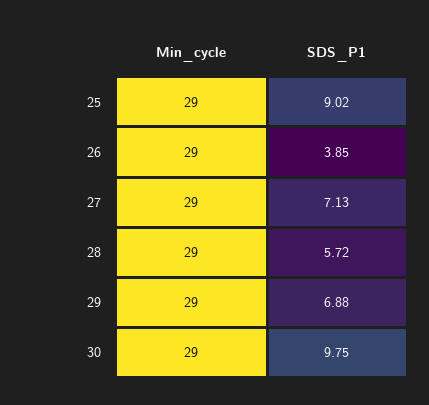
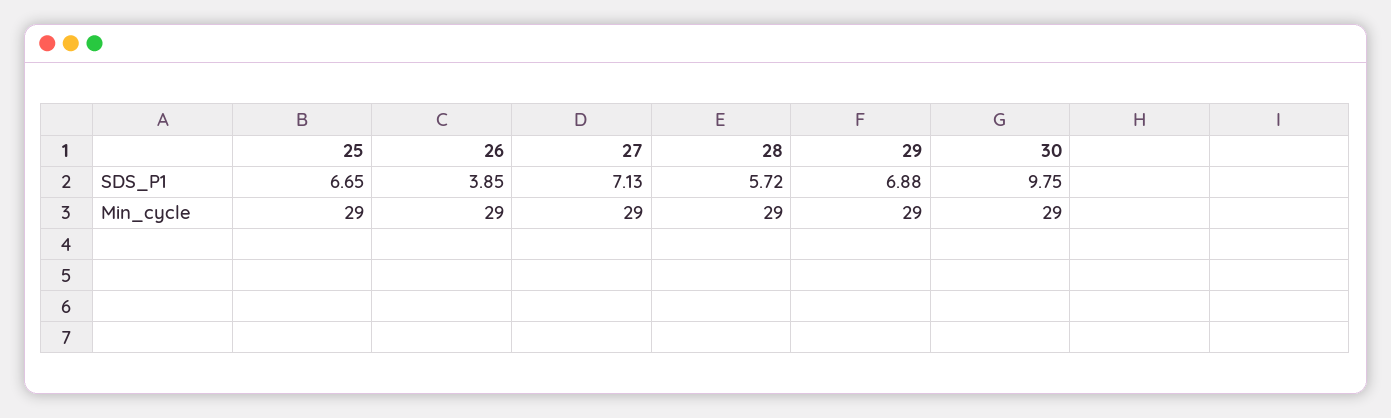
SDS_P1, 25: 9.02 -> 6.65

